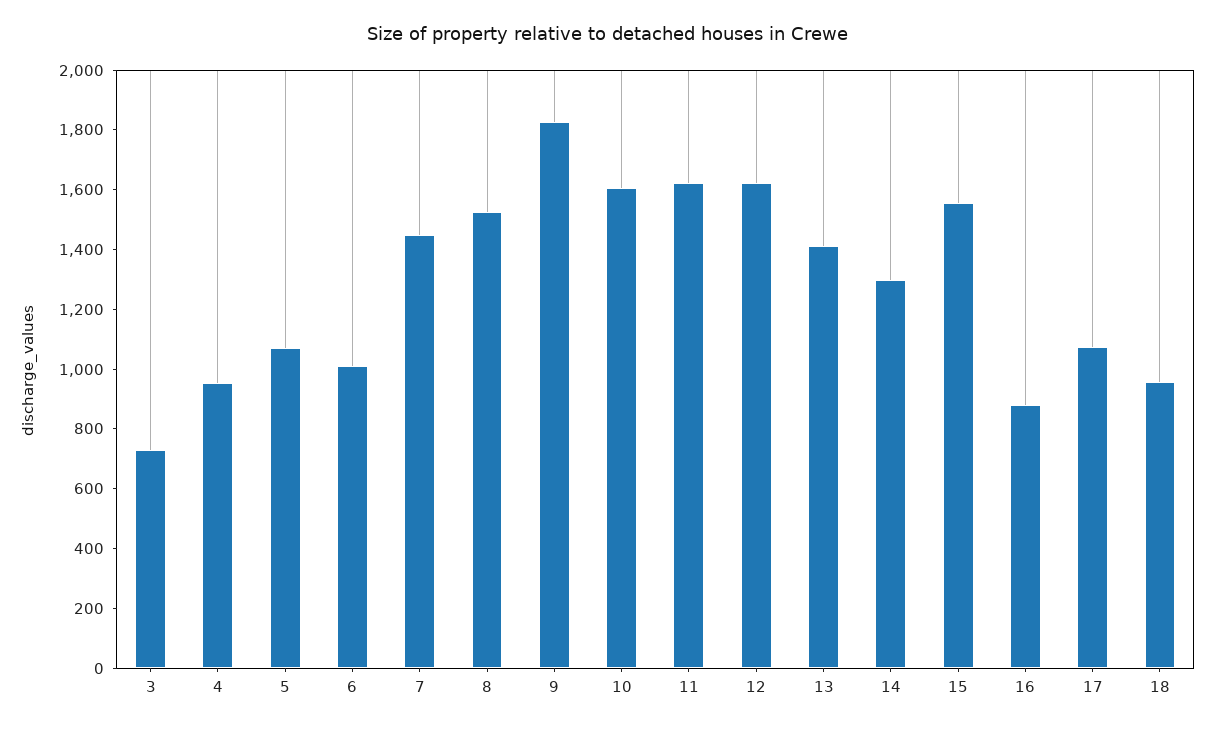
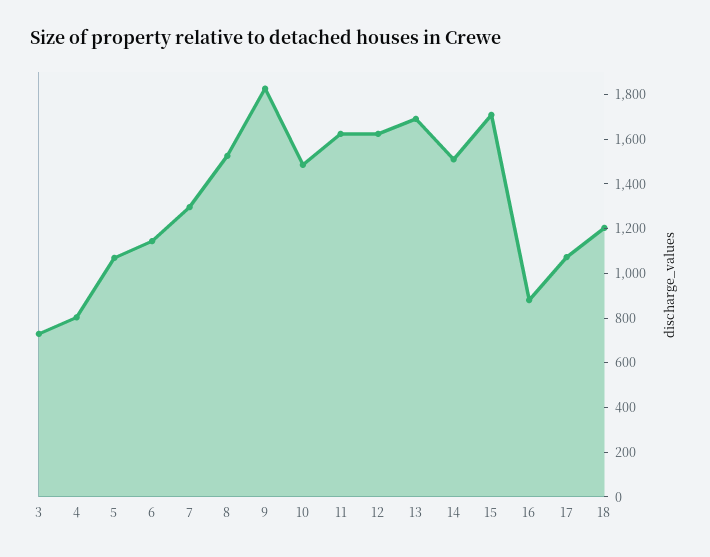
4: 950 -> 800
6: 1000 -> 1150
7: 1450 -> 1300
10: 1600 -> 1500
13: 1400 -> 1700
14: 1300 -> 1500
15: 1550 -> 1700
18: 950 -> 1200

